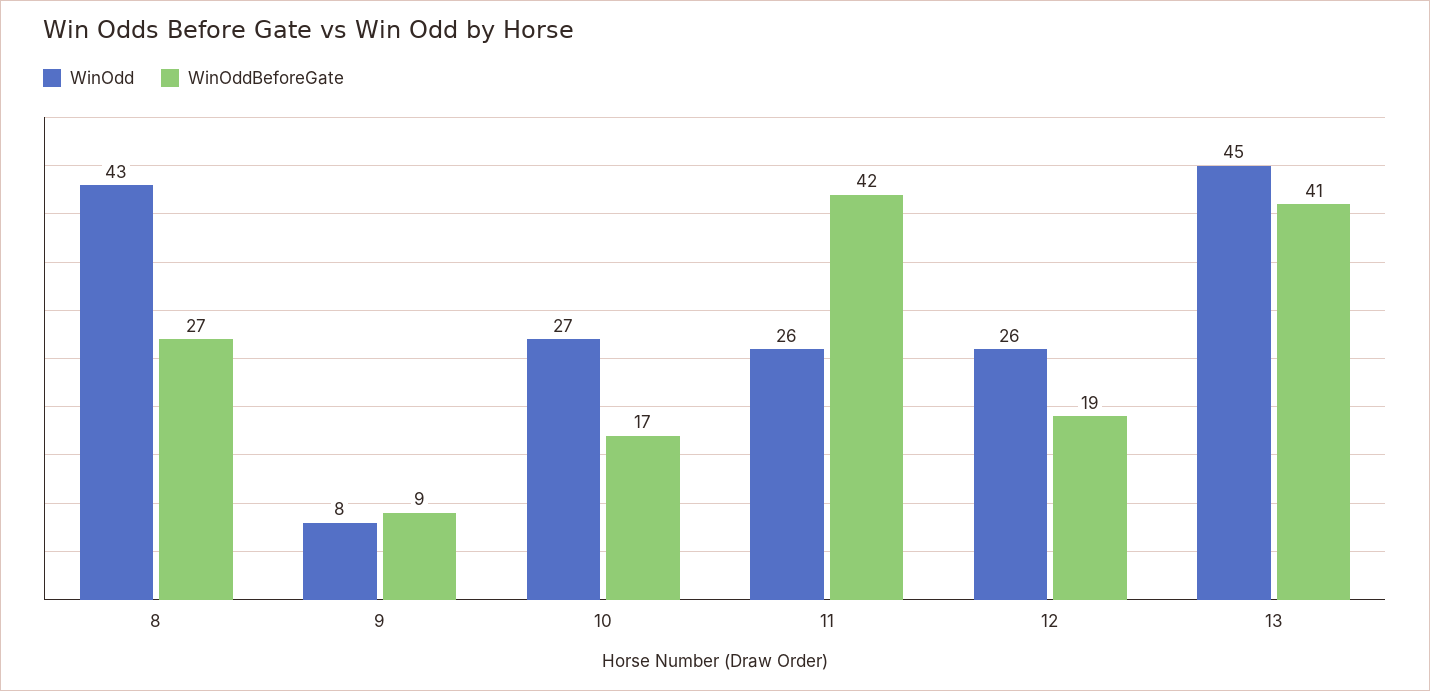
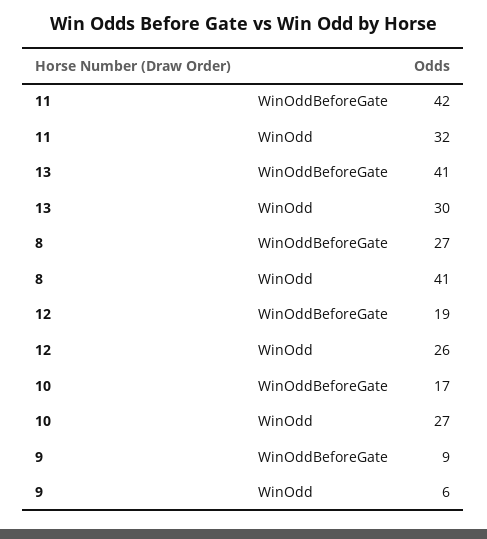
WinOdd, 8: 43 -> 41
WinOdd, 9: 8 -> 6
WinOdd, 11: 26 -> 32
WinOdd, 13: 45 -> 30

